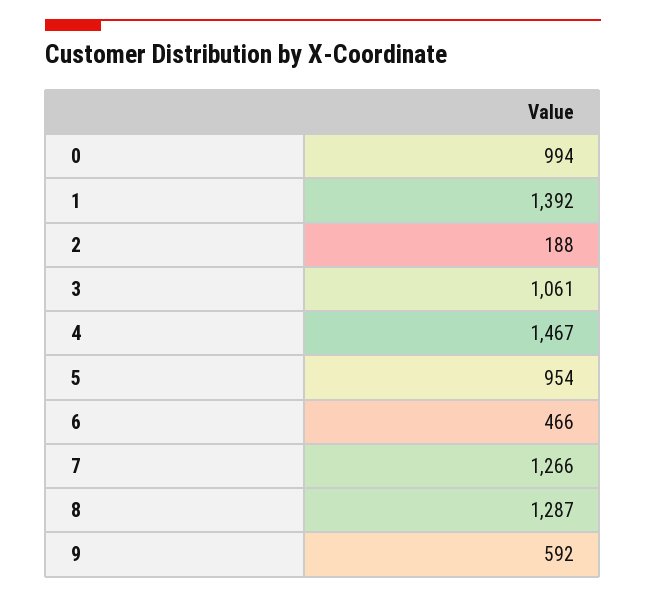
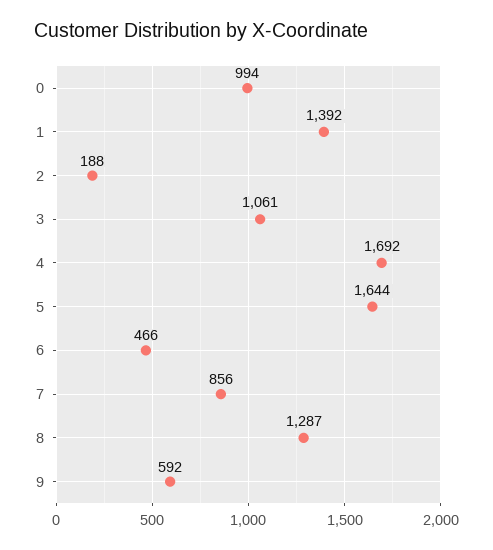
4: 1467 -> 1692
5: 954 -> 1644
7: 1266 -> 856

